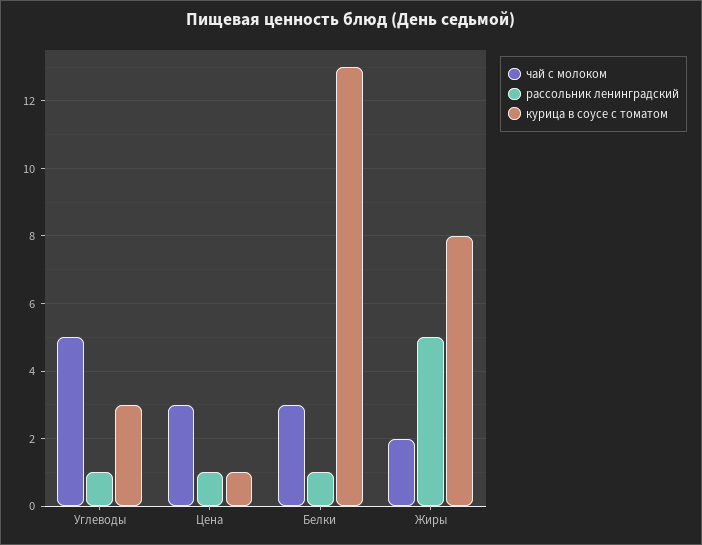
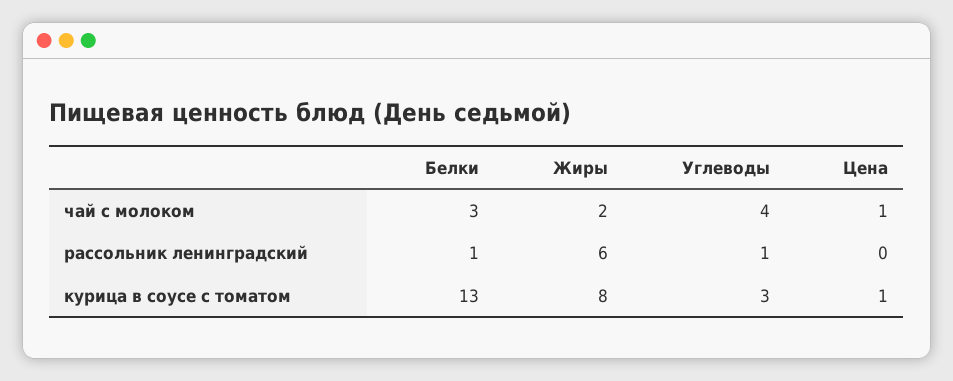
чай с молоком, Углеводы: 5 -> 4
чай с молоком, Цена: 3 -> 1
рассольник ленинградский, Цена: 1 -> 0
рассольник ленинградский, Жиры: 5 -> 6

